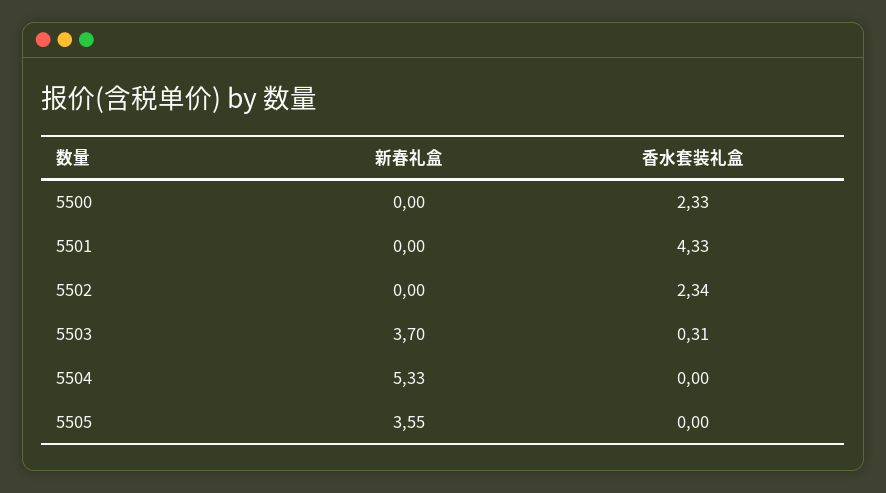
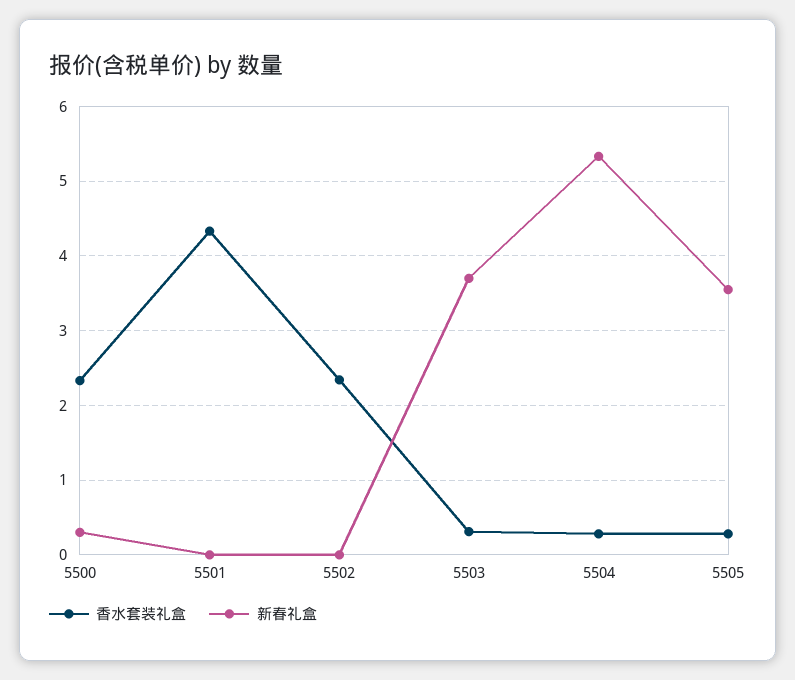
新春礼盒, 5500: 0 -> 0.3
香水套装礼盒, 5504: 0 -> 0.3
香水套装礼盒, 5505: 0 -> 0.3

